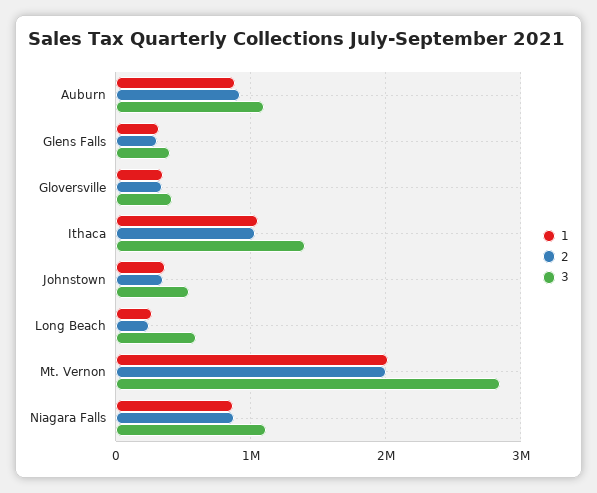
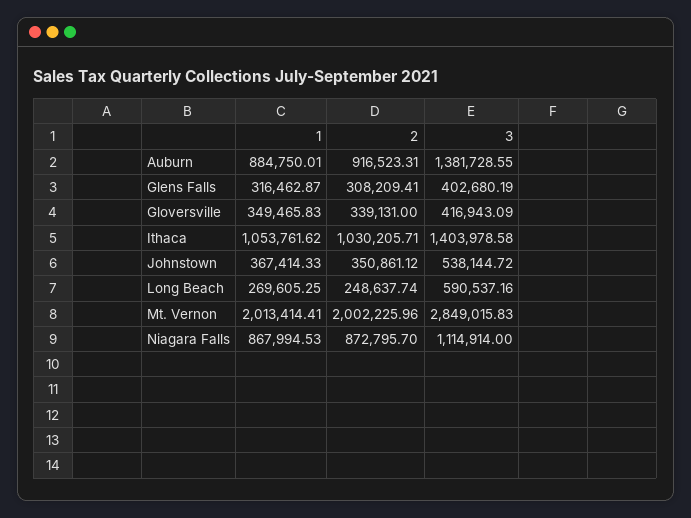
3, Auburn: 1100000 -> 1381728.55

